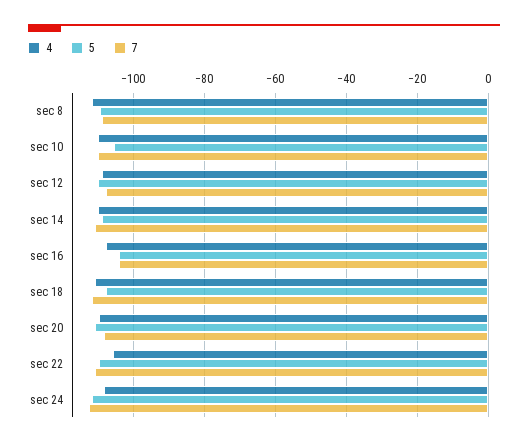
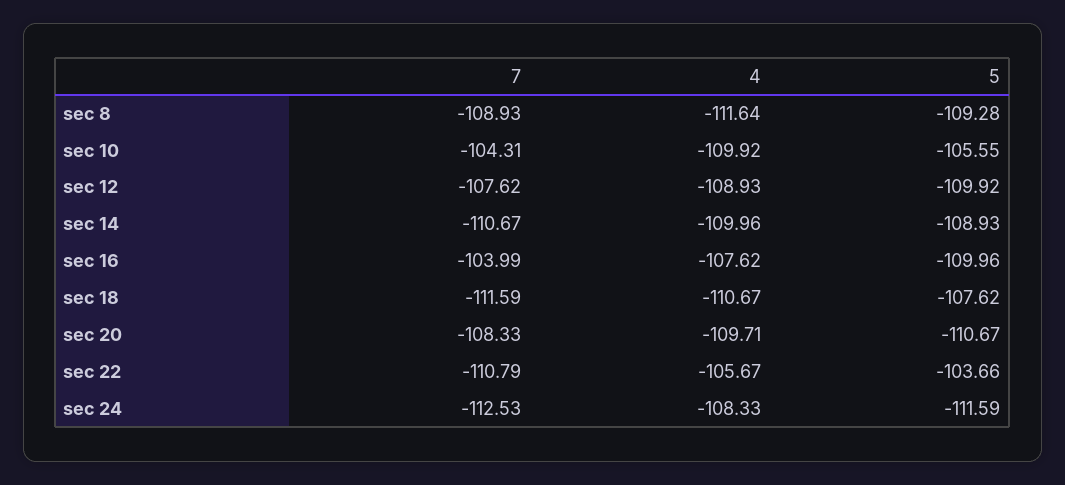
7, sec 10: -110 -> -104.31
5, sec 16: -104 -> -109.96
5, sec 22: -110 -> -103.66

